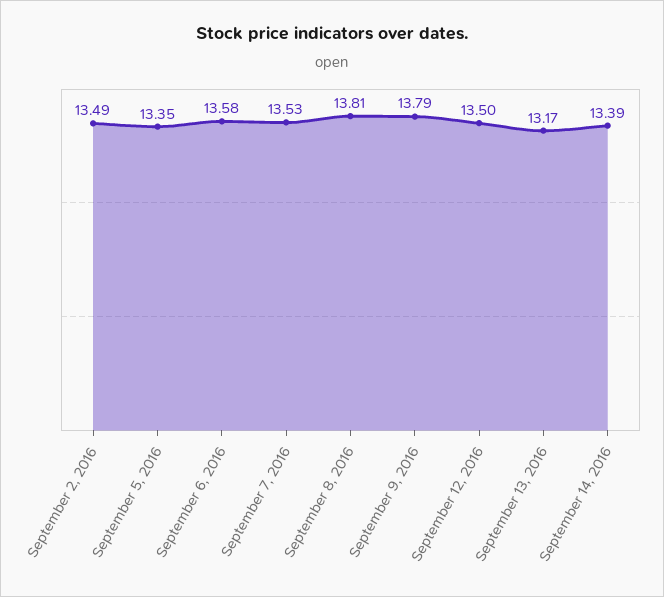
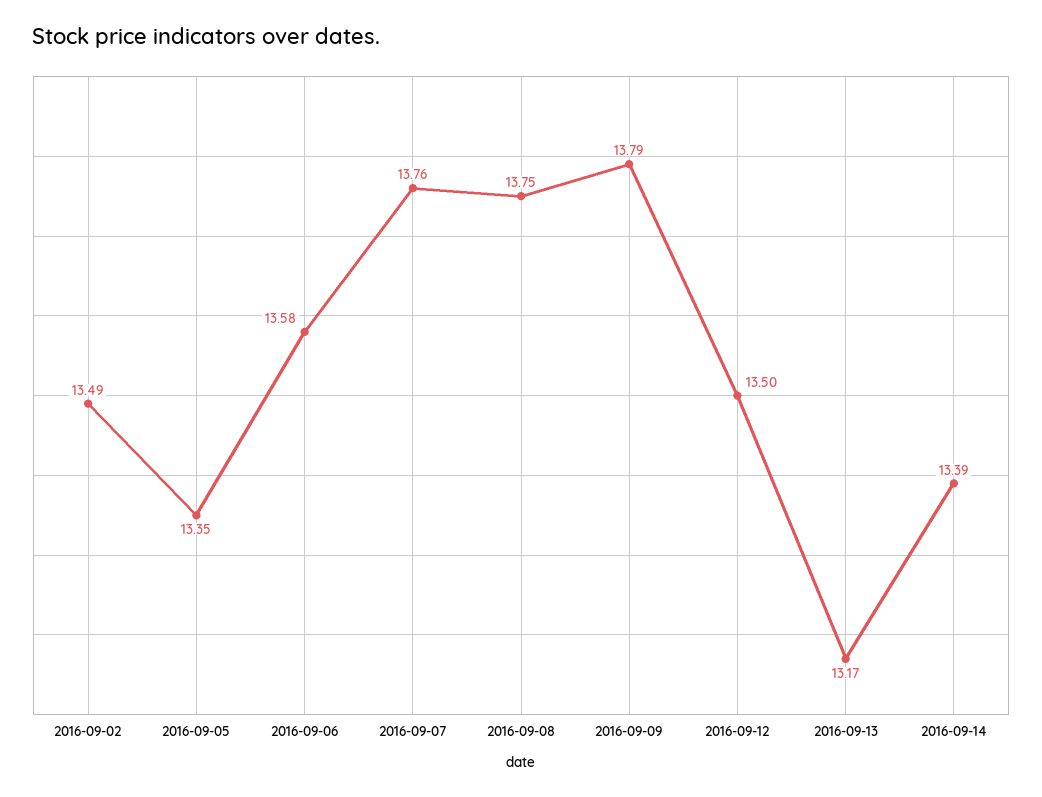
September 7, 2016: 13.53 -> 13.76
September 8, 2016: 13.81 -> 13.75

